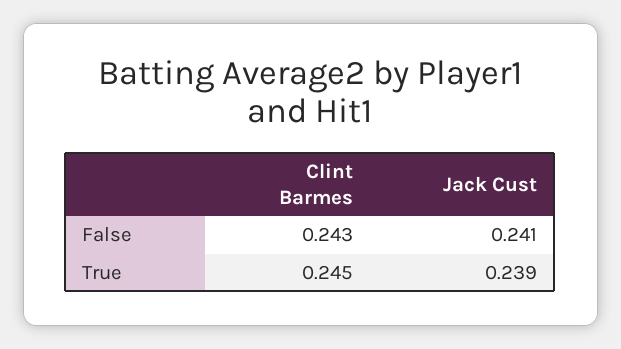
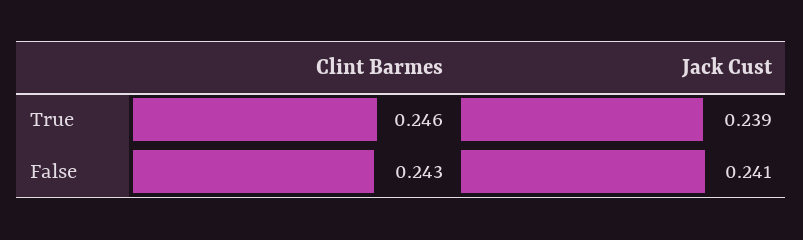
Clint Barmes, True: 0.245 -> 0.246

